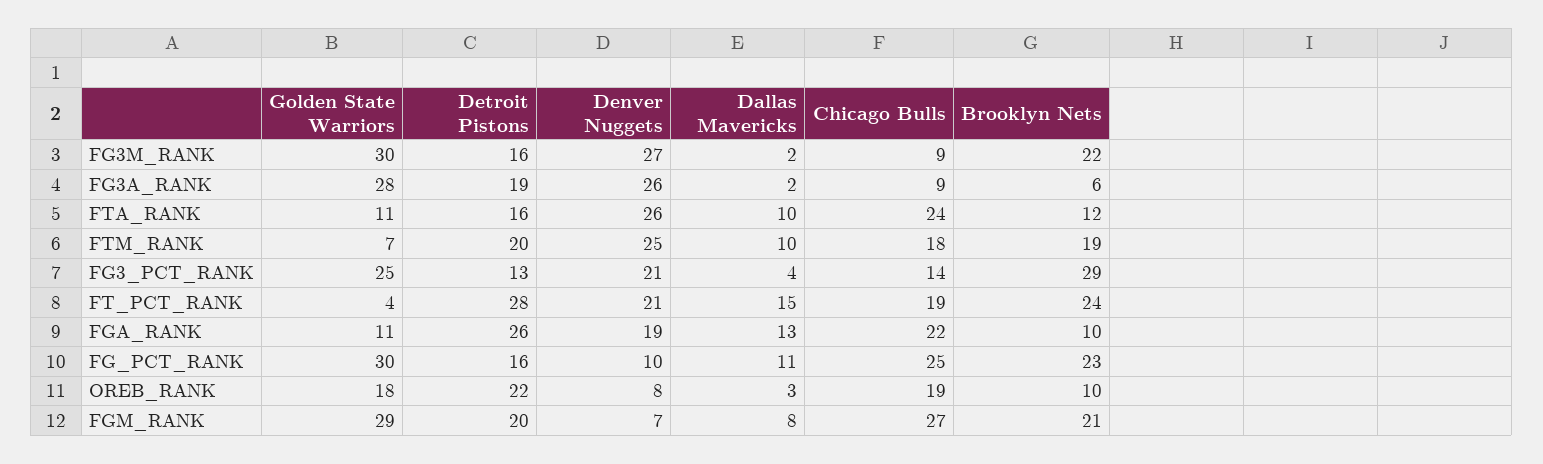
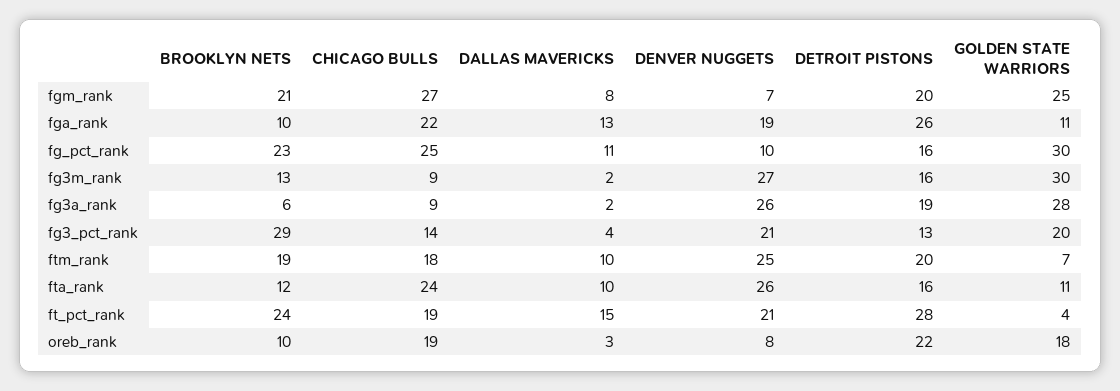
Brooklyn Nets, FG3M_RANK: 22 -> 13
Golden State Warriors, FG3_PCT_RANK: 25 -> 20
Golden State Warriors, FGM_RANK: 29 -> 25

